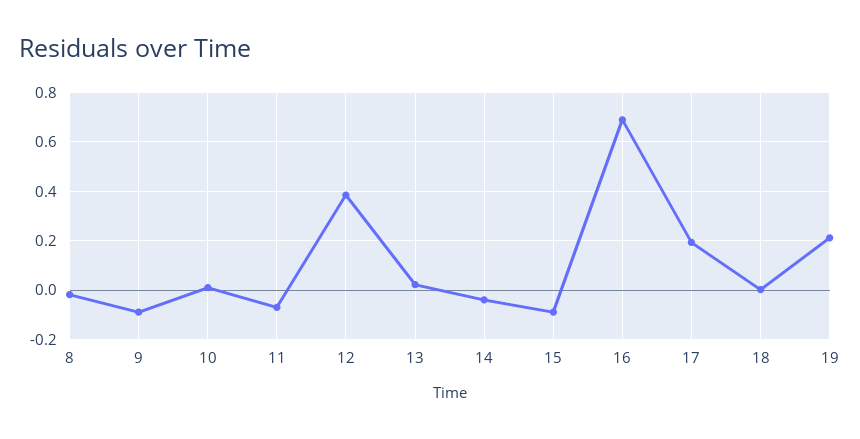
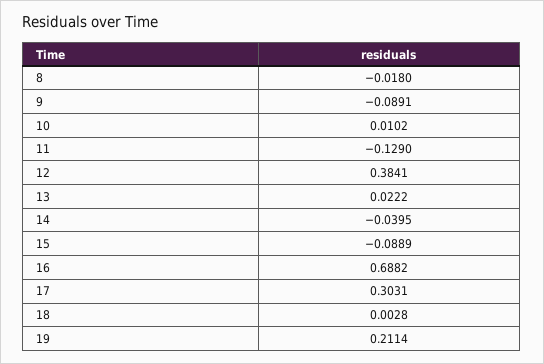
11: -0.075 -> -0.129
17: 0.2 -> 0.3031

